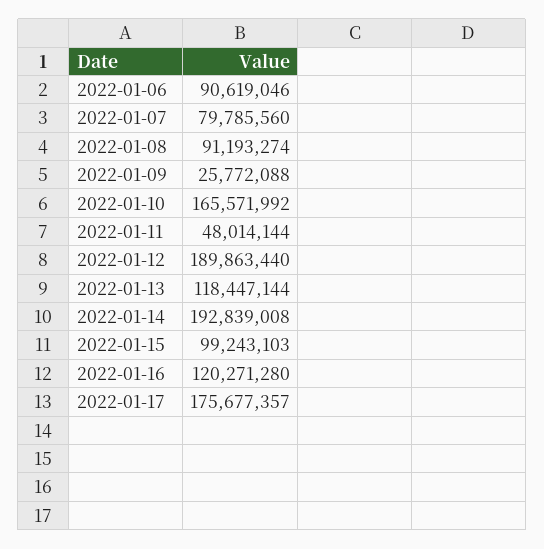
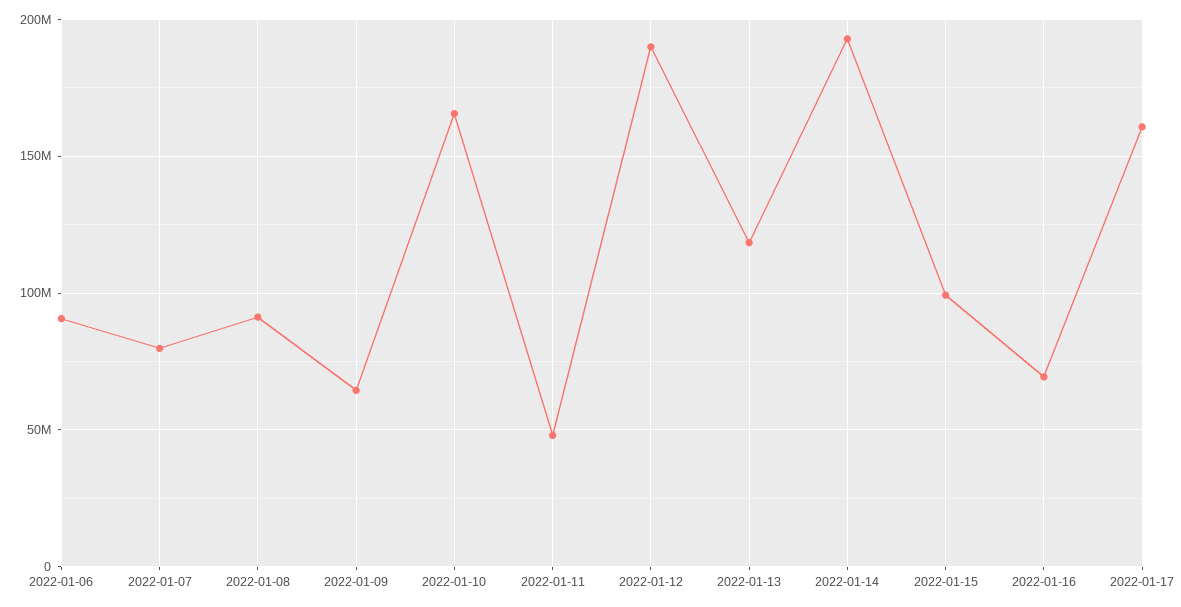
2022-01-09: 25772088 -> 65000000
2022-01-16: 120271280 -> 70000000
2022-01-17: 175677357 -> 160000000

